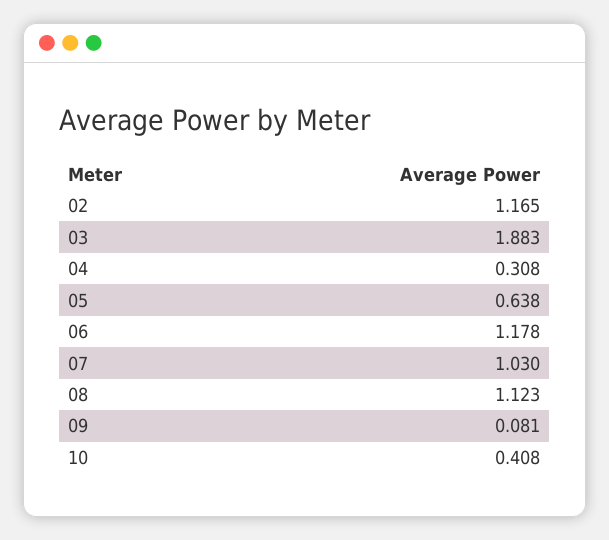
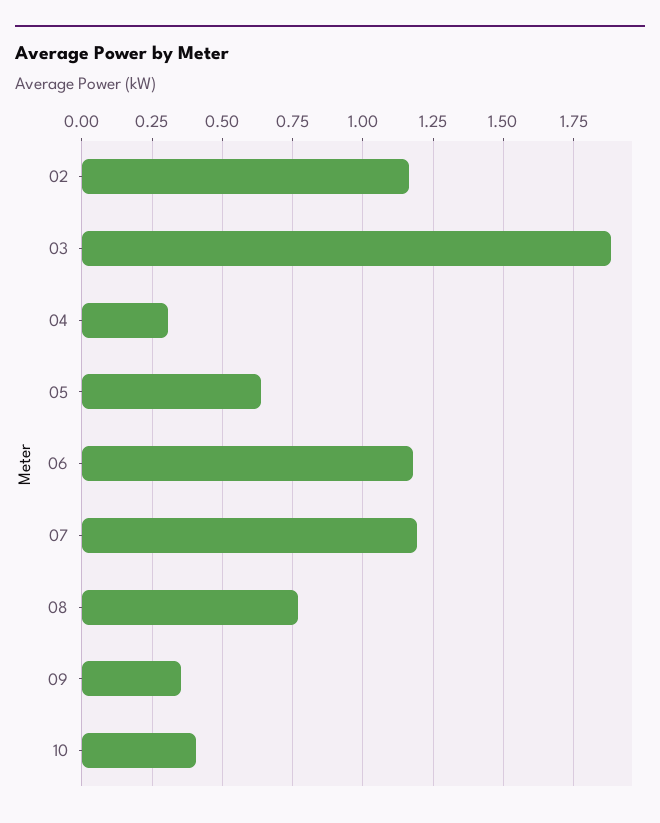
07: 1.03 -> 1.2
08: 1.123 -> 0.775
09: 0.081 -> 0.35

